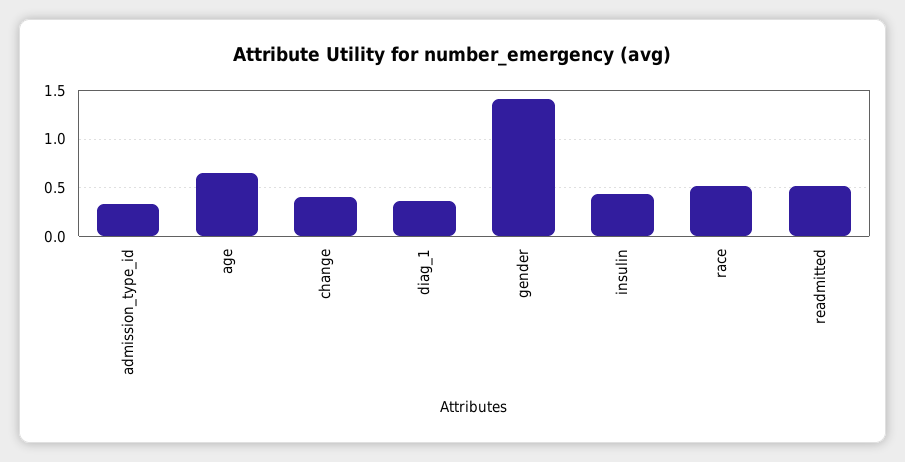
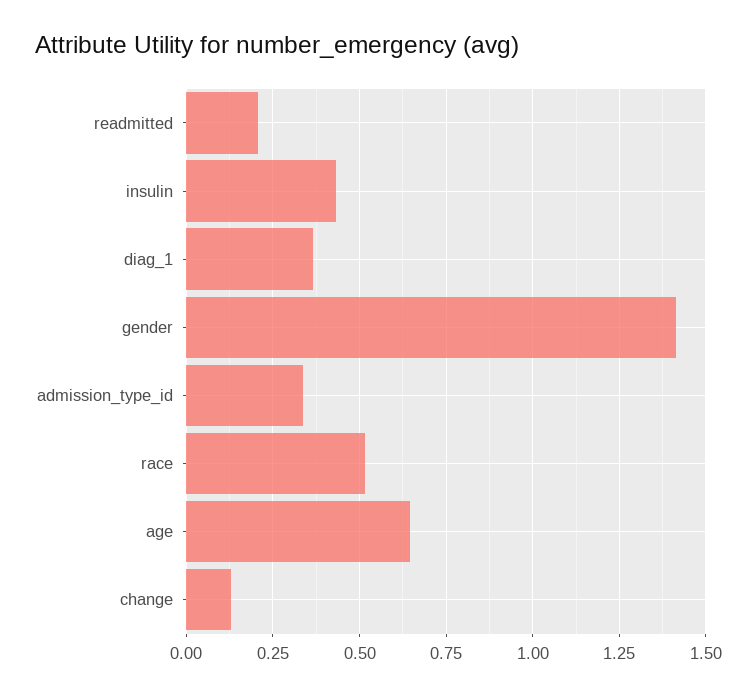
change: 0.4 -> 0.125
readmitted: 0.5 -> 0.2

